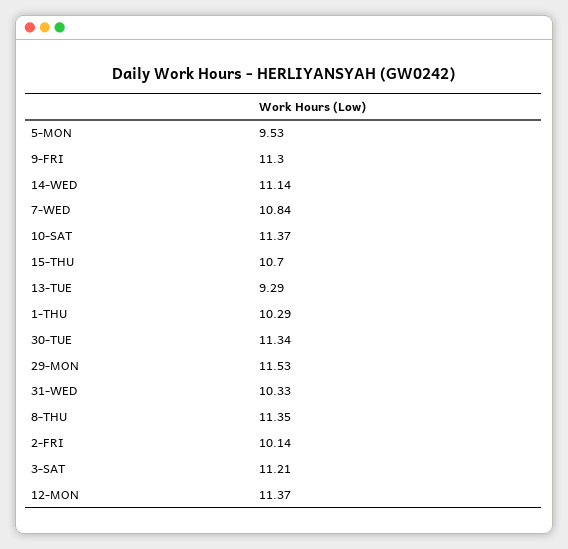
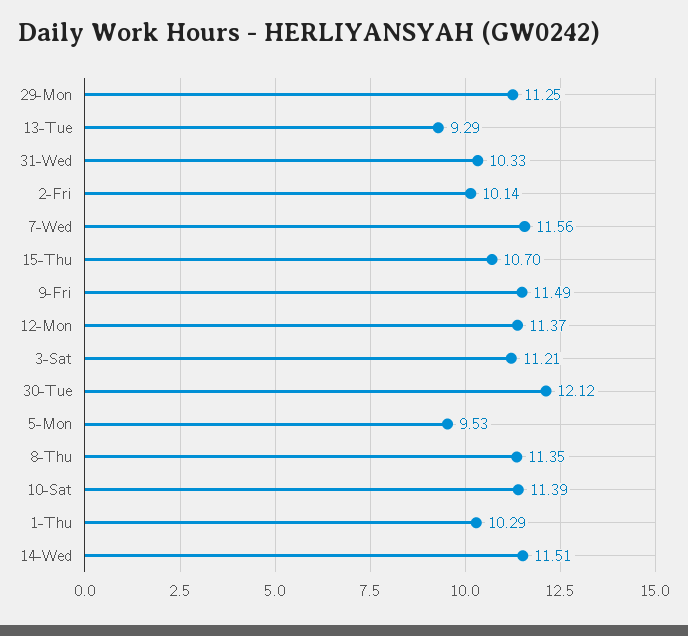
9-FRI: 11.3 -> 11.49
14-WED: 11.14 -> 11.51
7-WED: 10.84 -> 11.56
10-SAT: 11.37 -> 11.39
30-TUE: 11.34 -> 12.12
29-MON: 11.53 -> 11.25

